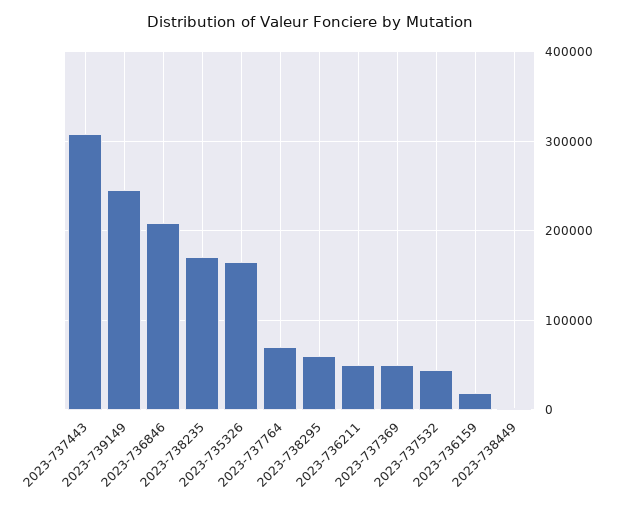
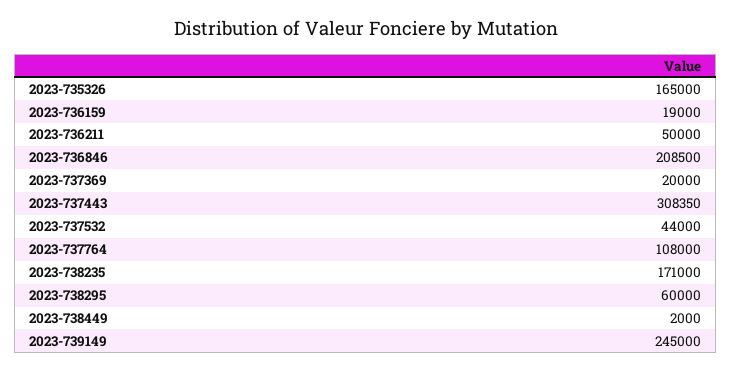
2023-737764: 70000 -> 108000
2023-737369: 50000 -> 20000

